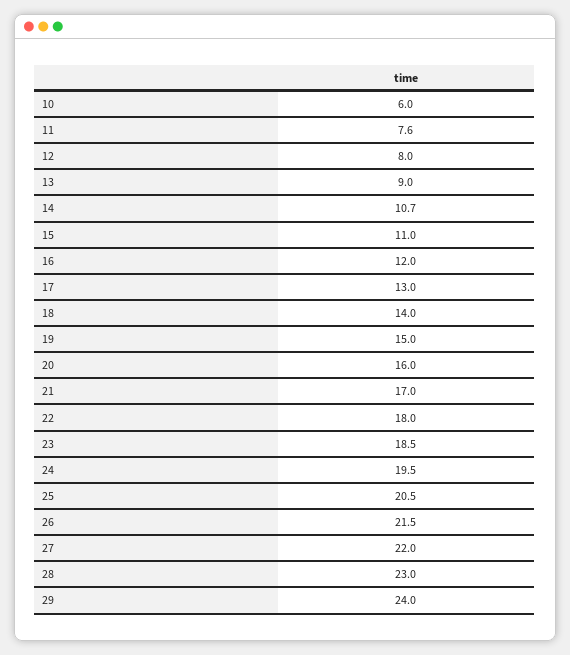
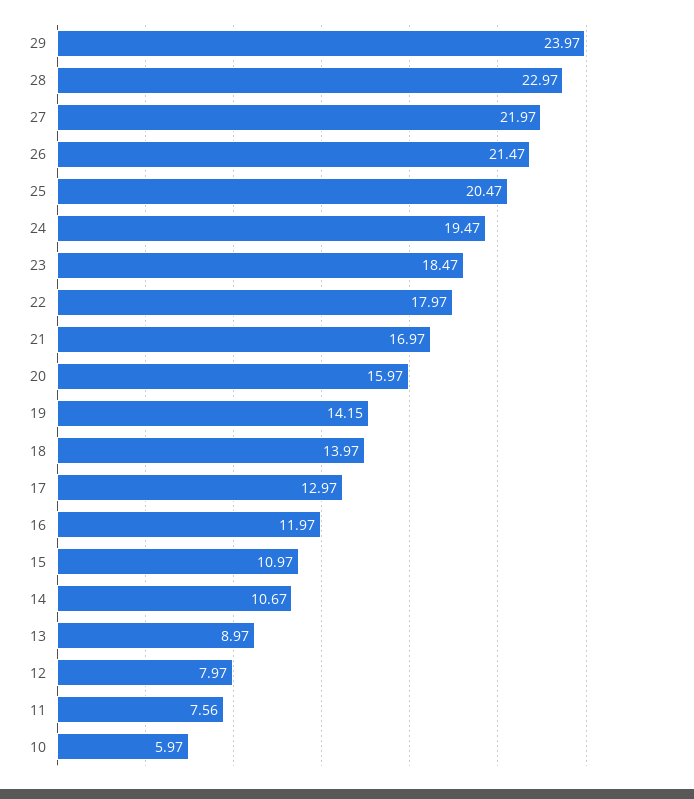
19: 15 -> 14.15

